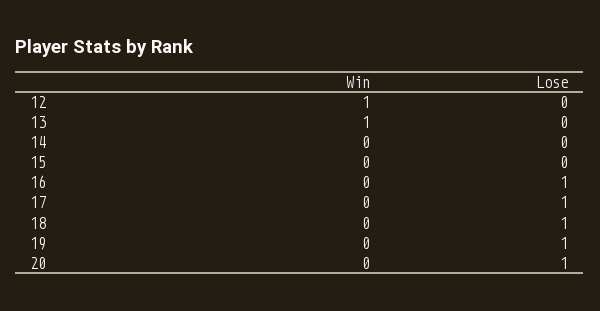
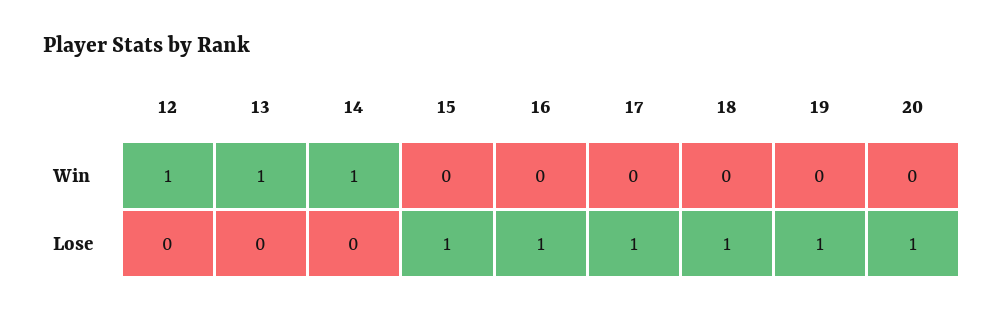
Win, 14: 0 -> 1
Lose, 15: 0 -> 1

